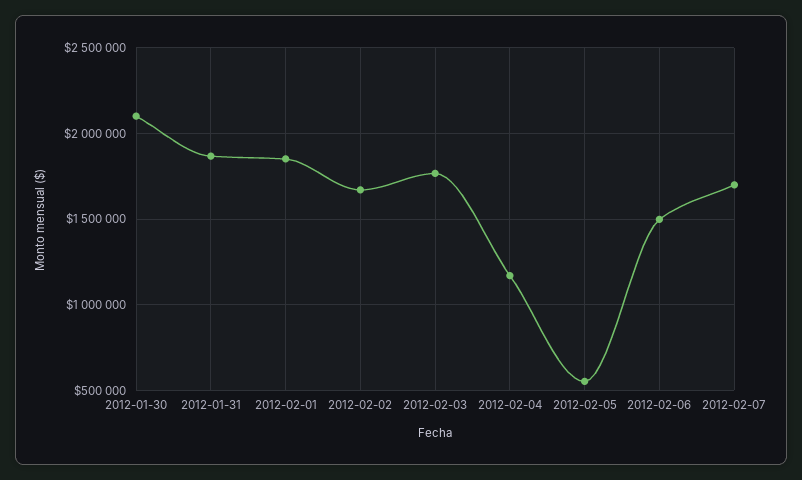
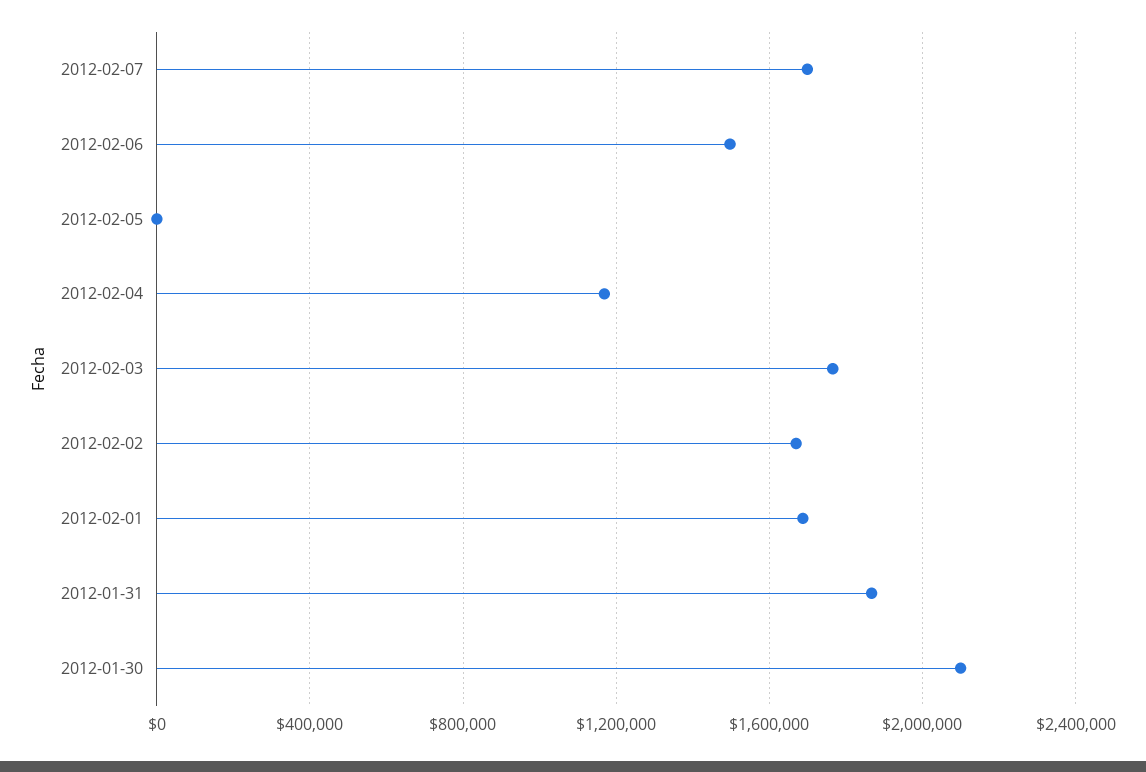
2012-02-01: 1850000 -> 1700000
2012-02-05: 550000 -> 0

